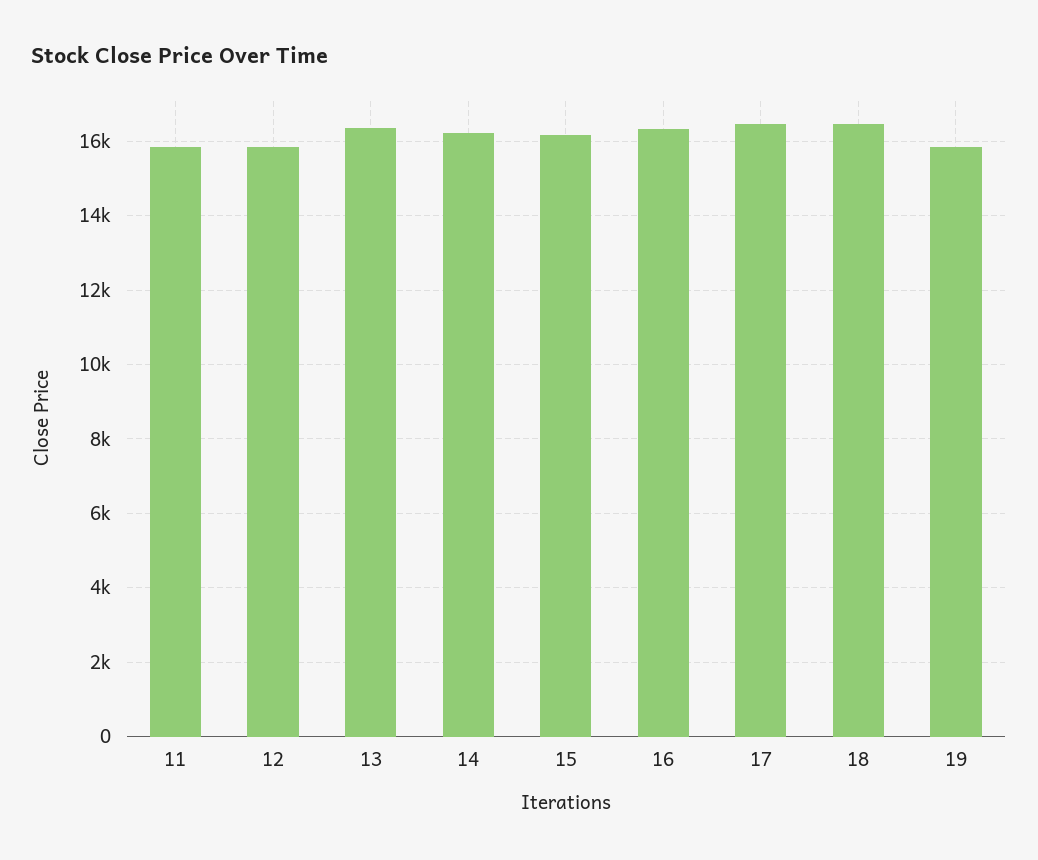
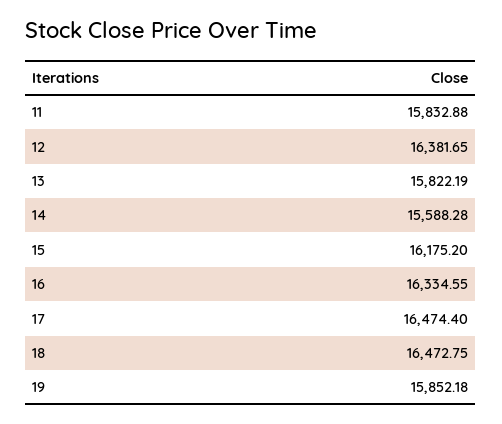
12: 15800 -> 16381.65
13: 16400 -> 15822.19
14: 16200 -> 15588.28

